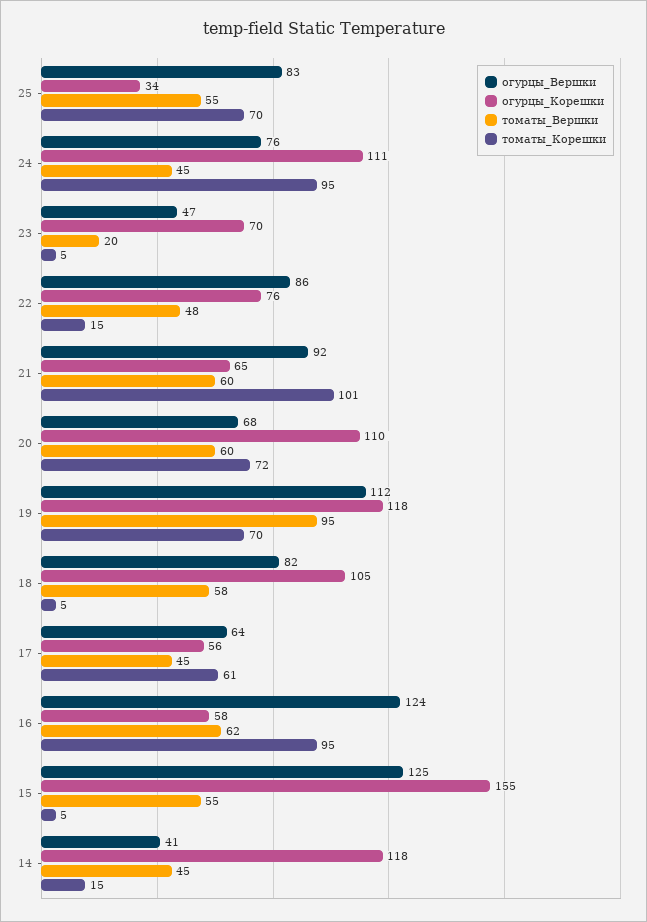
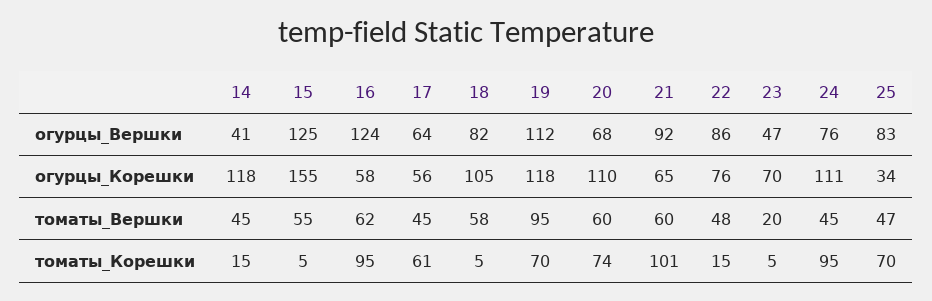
томаты_Вершки, 25: 55 -> 47
томаты_Корешки, 20: 72 -> 74

